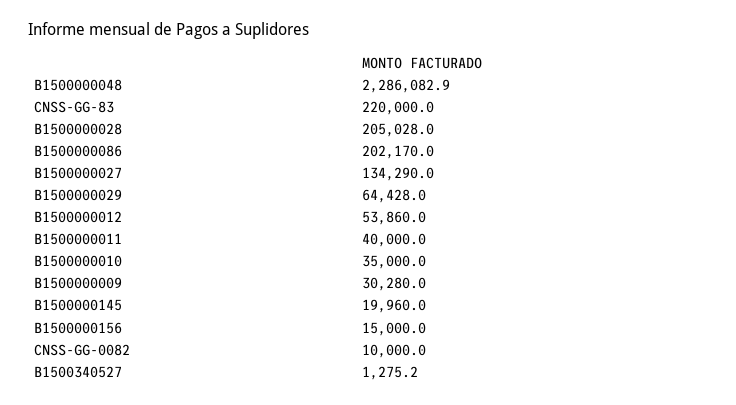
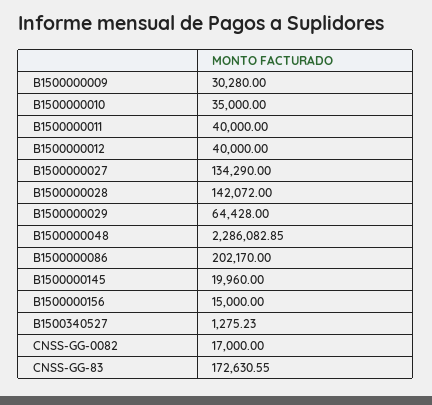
CNSS-GG-83: 220000 -> 172630.55
B1500000028: 205028 -> 142072
B1500000012: 53860 -> 40000
CNSS-GG-0082: 10000 -> 17000

